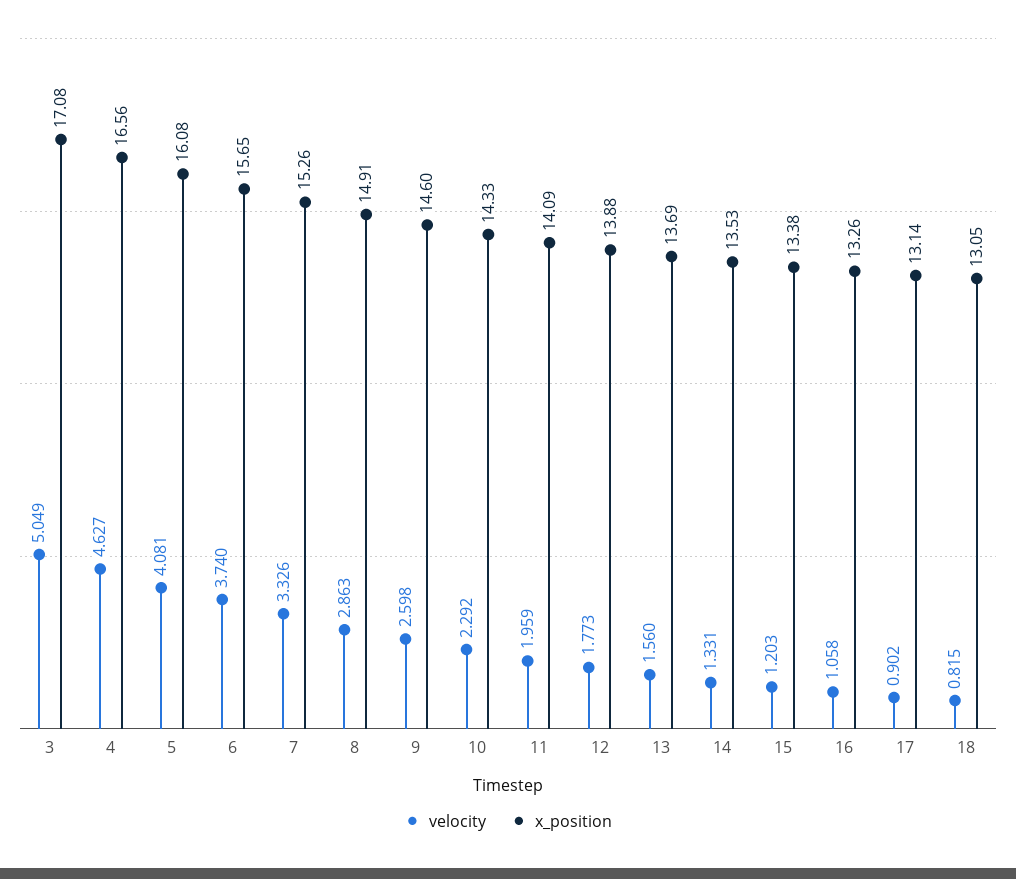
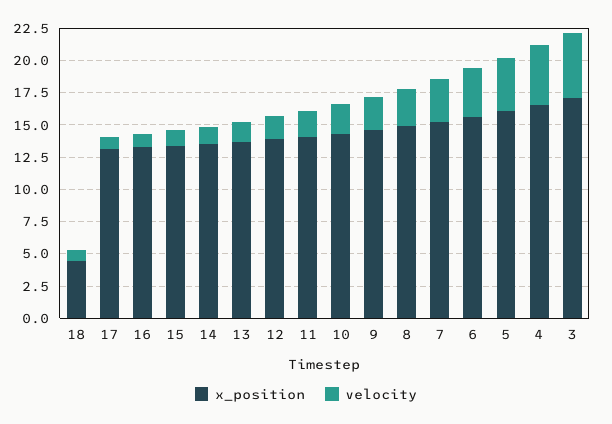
x_position, 18: 13.05 -> 5

